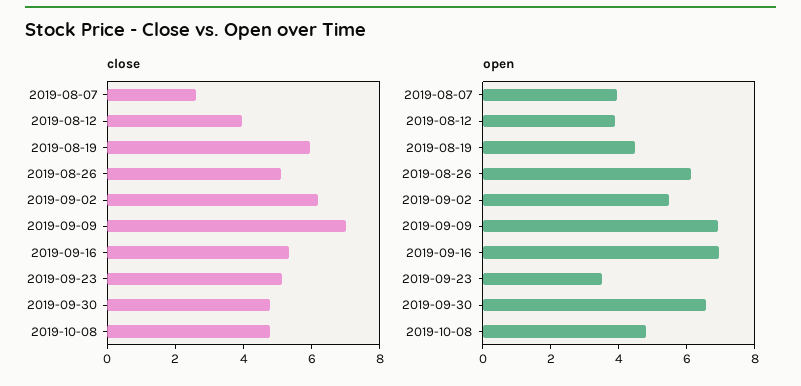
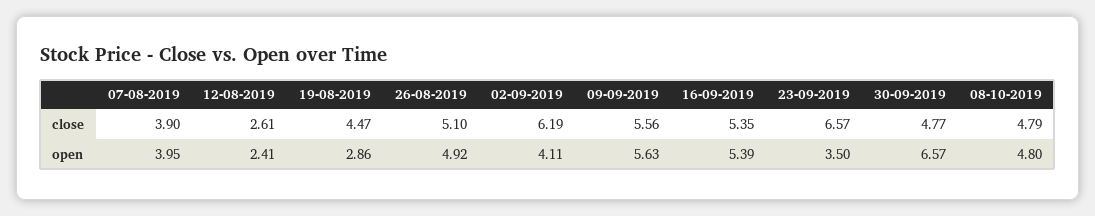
close, 2019-08-07: 2.5 -> 3.9
close, 2019-08-12: 4 -> 2.61
close, 2019-08-19: 6 -> 4.47
close, 2019-09-09: 7 -> 5.56
close, 2019-09-23: 5 -> 6.57
open, 2019-08-12: 4 -> 2.41
open, 2019-08-19: 4.5 -> 2.86
open, 2019-08-26: 6 -> 4.92
open, 2019-09-02: 5.5 -> 4.11
open, 2019-09-09: 7 -> 5.63
open, 2019-09-16: 7 -> 5.39

